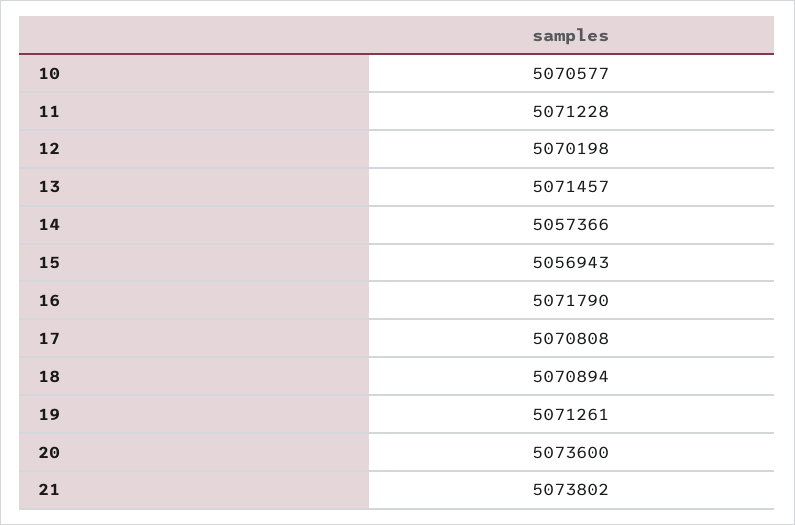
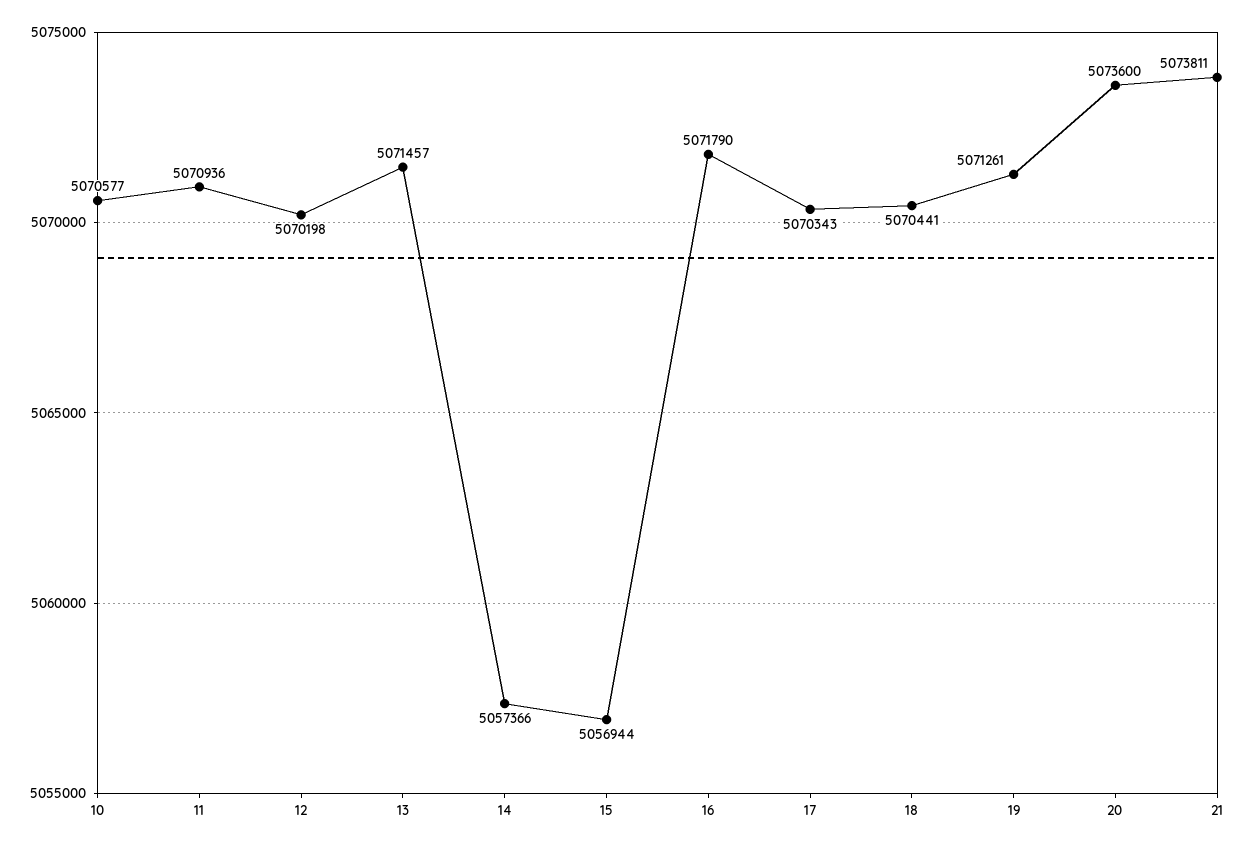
11: 5071228 -> 5070936
15: 5056943 -> 5056944
17: 5070808 -> 5070343
18: 5070894 -> 5070441
21: 5073802 -> 5073811

